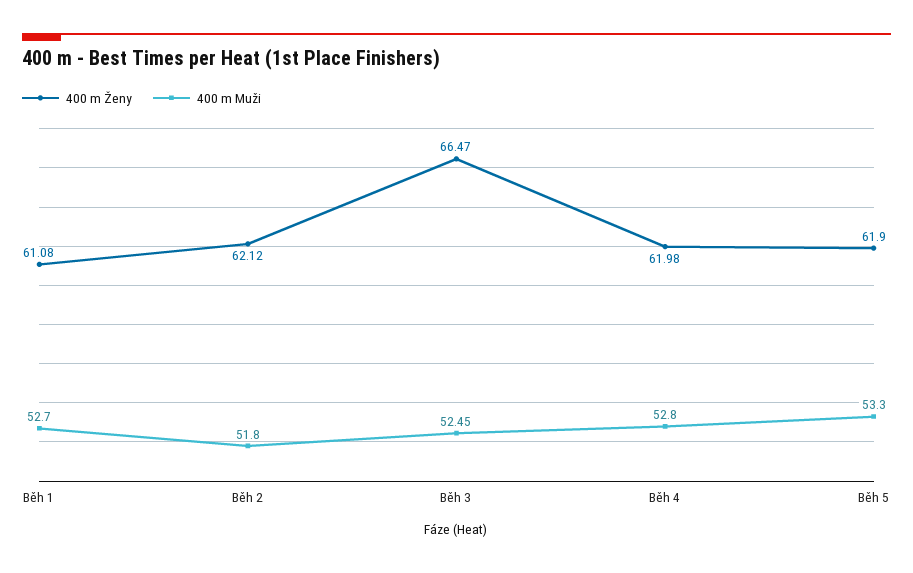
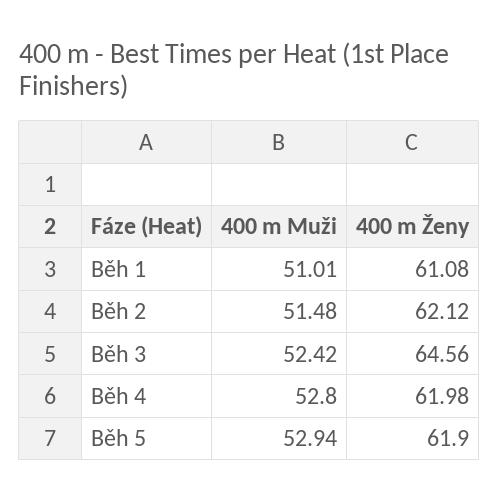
400 m Muži, Běh 1: 52.7 -> 51.01
400 m Muži, Běh 2: 51.8 -> 51.48
400 m Ženy, Běh 3: 66.47 -> 64.56
400 m Muži, Běh 3: 52.45 -> 52.42
400 m Muži, Běh 5: 53.3 -> 52.94

